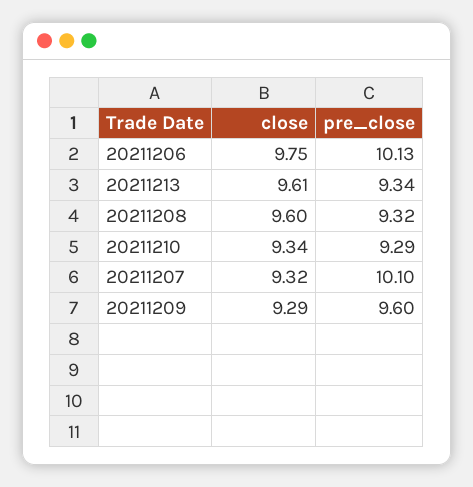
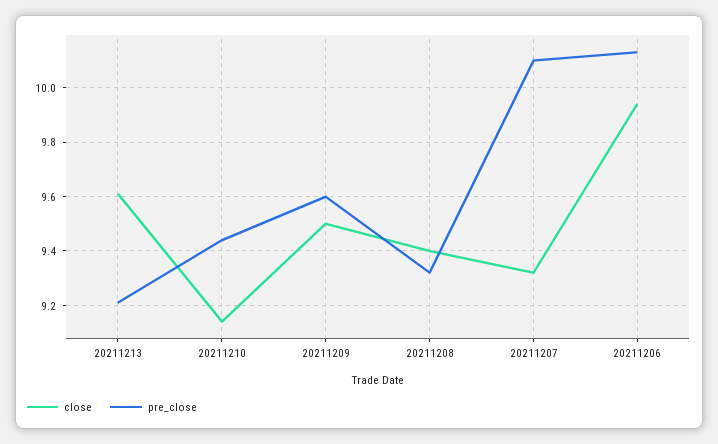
close, 20211206: 9.75 -> 9.95
pre_close, 20211213: 9.34 -> 9.2
close, 20211208: 9.6 -> 9.4
close, 20211210: 9.34 -> 9.15
pre_close, 20211210: 9.29 -> 9.45
close, 20211209: 9.29 -> 9.5

